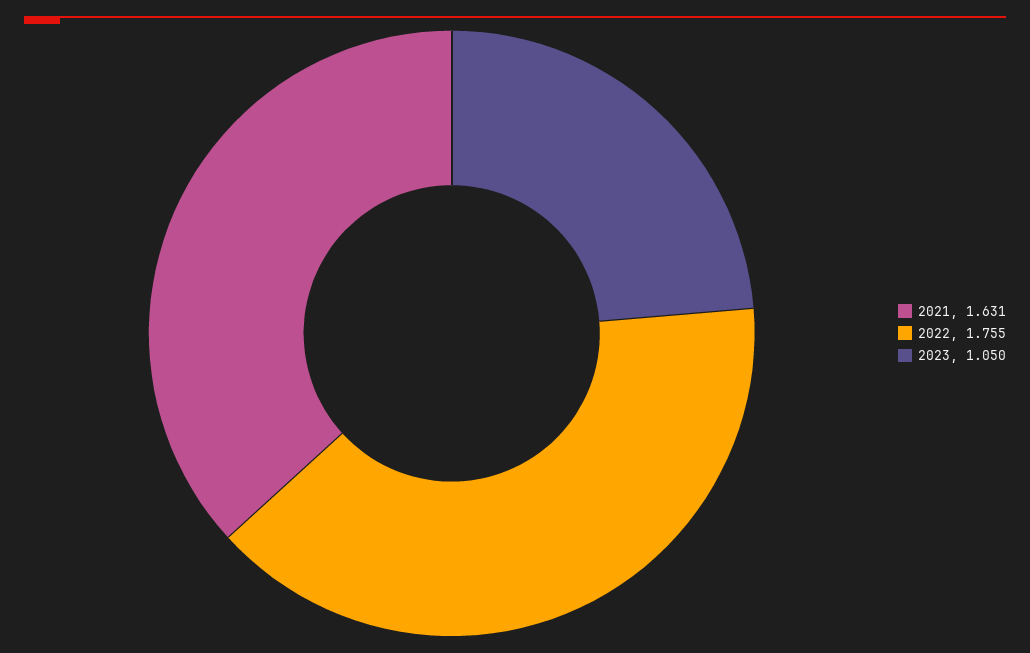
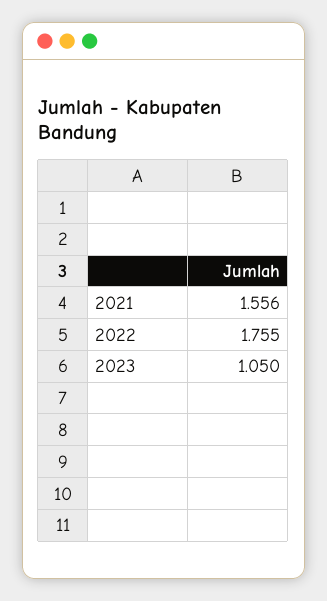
2021: 1.631 -> 1.556

